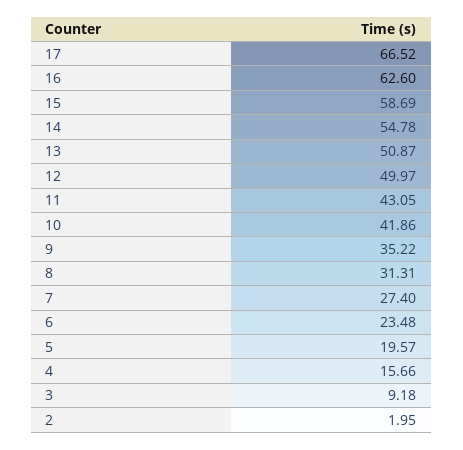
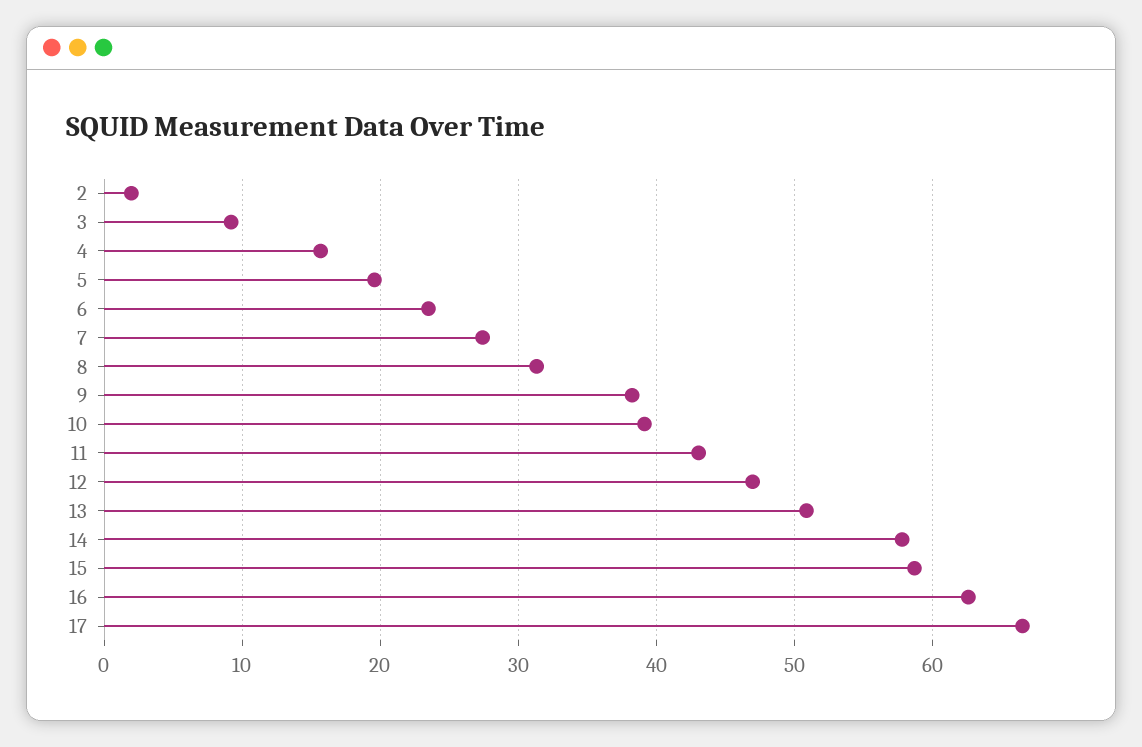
14: 54.78 -> 58
12: 49.97 -> 47
10: 41.86 -> 39
9: 35.22 -> 38

